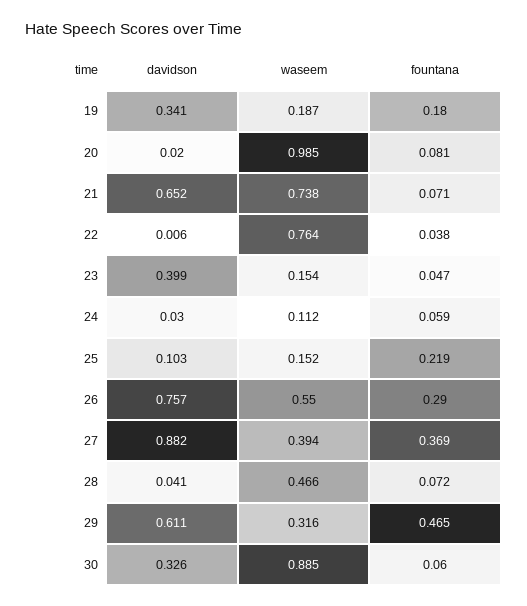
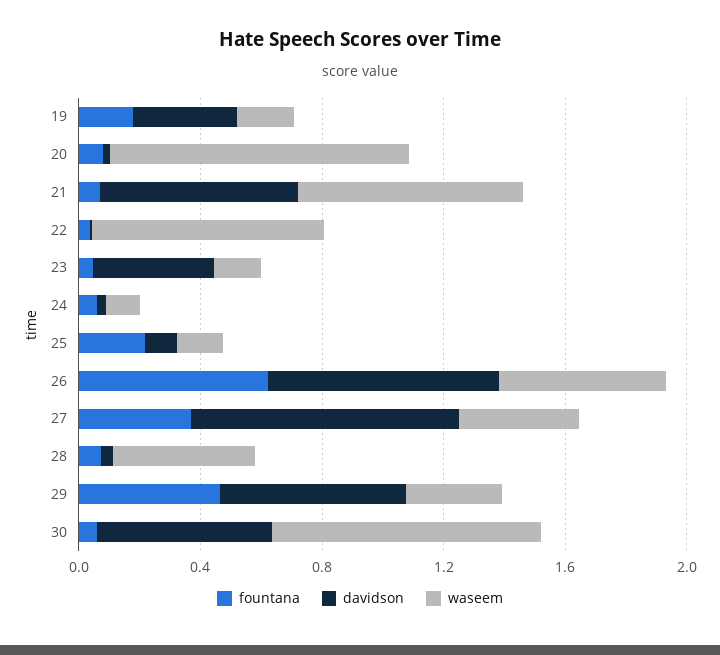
fountana, 26: 0.29 -> 0.6
davidson, 30: 0.326 -> 0.6

